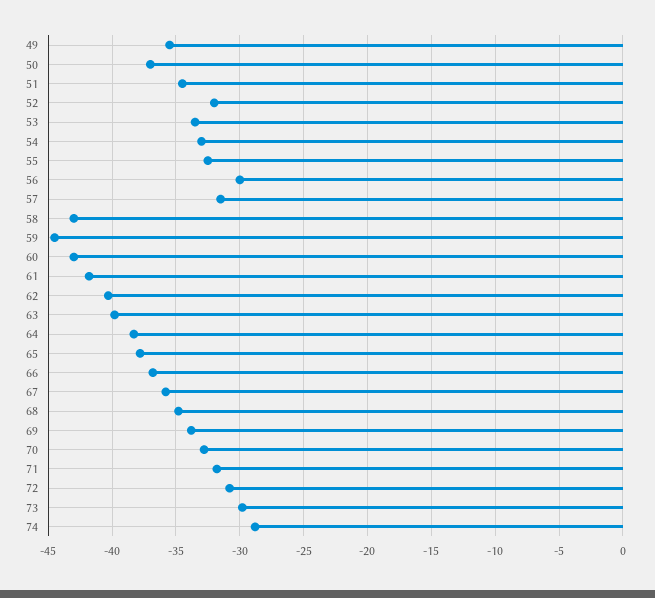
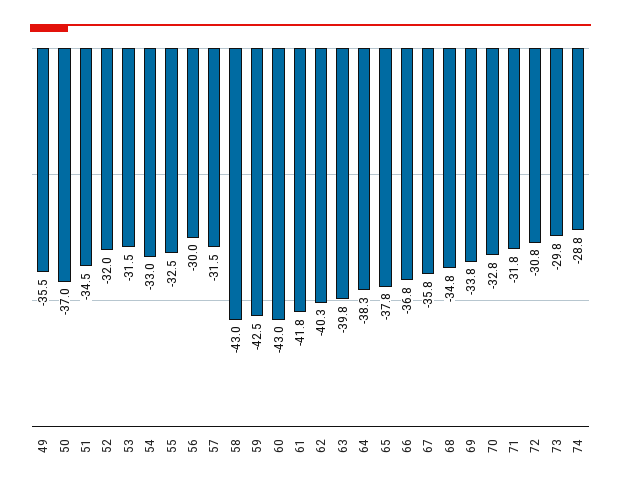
53: -33.5 -> -31.5
59: -44.5 -> -42.5

